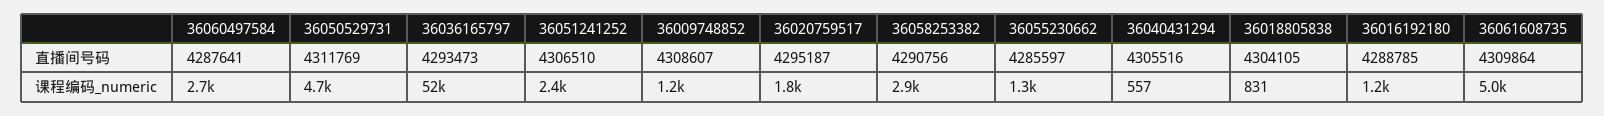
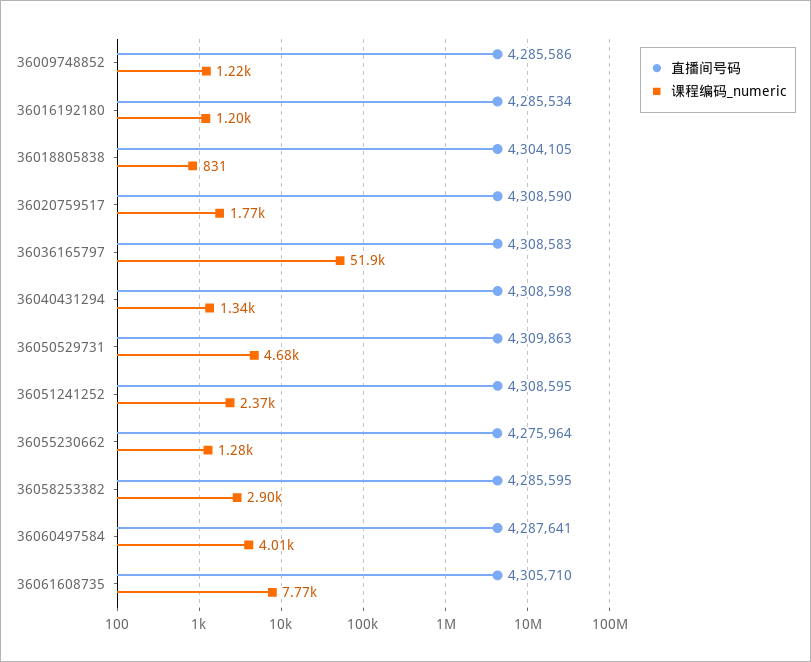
直播间号码, 36050529731: 4311769 -> 4309863
直播间号码, 36036165797: 4293473 -> 4308583
直播间号码, 36051241252: 4306510 -> 4308595
直播间号码, 36009748852: 4308607 -> 4285586
直播间号码, 36020759517: 4295187 -> 4308590
直播间号码, 36058253382: 4290756 -> 4285595
直播间号码, 36055230662: 4285597 -> 4275964
直播间号码, 36040431294: 4305516 -> 4308598
直播间号码, 36016192180: 4288785 -> 4285534
直播间号码, 36061608735: 4309864 -> 4305710
课程编码_numeric, 36060497584: 2700 -> 4010
课程编码_numeric, 36040431294: 557 -> 1340
课程编码_numeric, 36061608735: 5000 -> 7770

